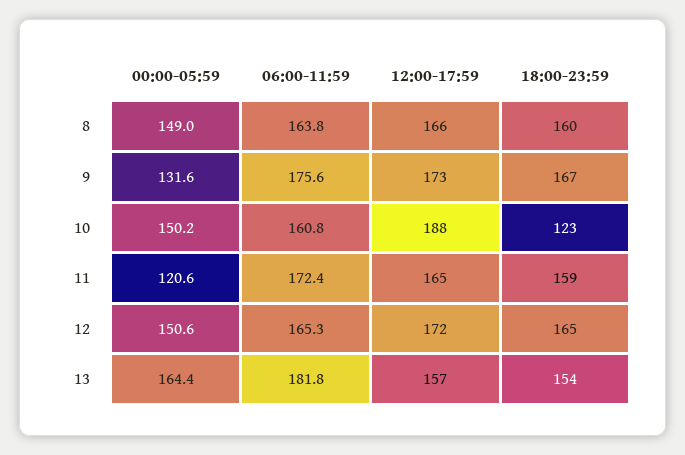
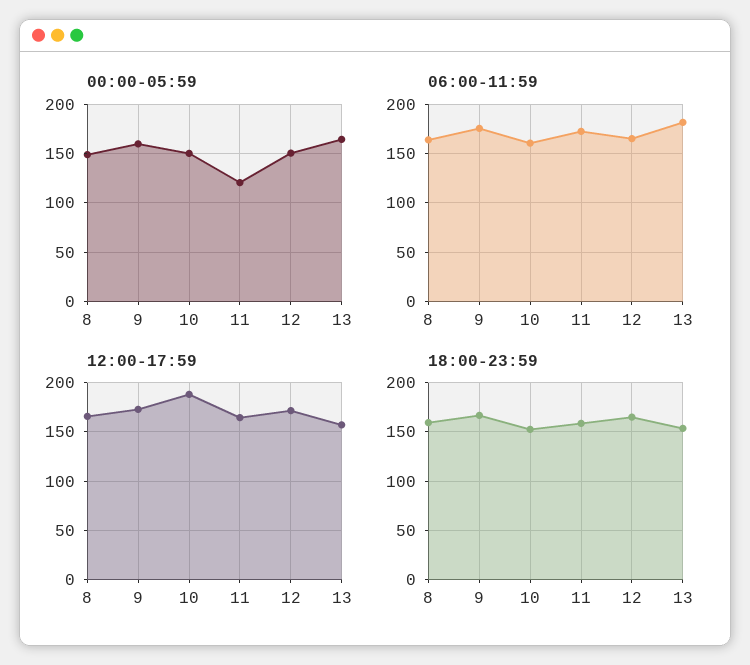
00:00-05:59, 9: 131.6 -> 160
18:00-23:59, 10: 123 -> 150

